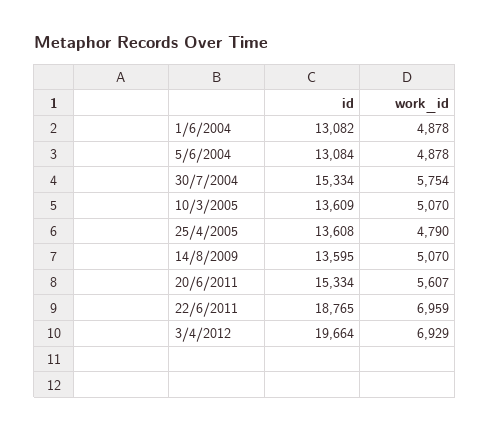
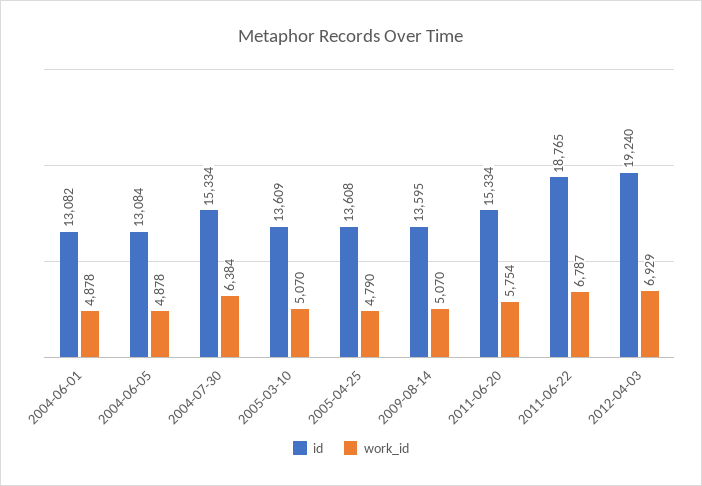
work_id, 30/7/2004: 5754 -> 6384
work_id, 20/6/2011: 5607 -> 5754
work_id, 22/6/2011: 6959 -> 6787
id, 3/4/2012: 19664 -> 19240

